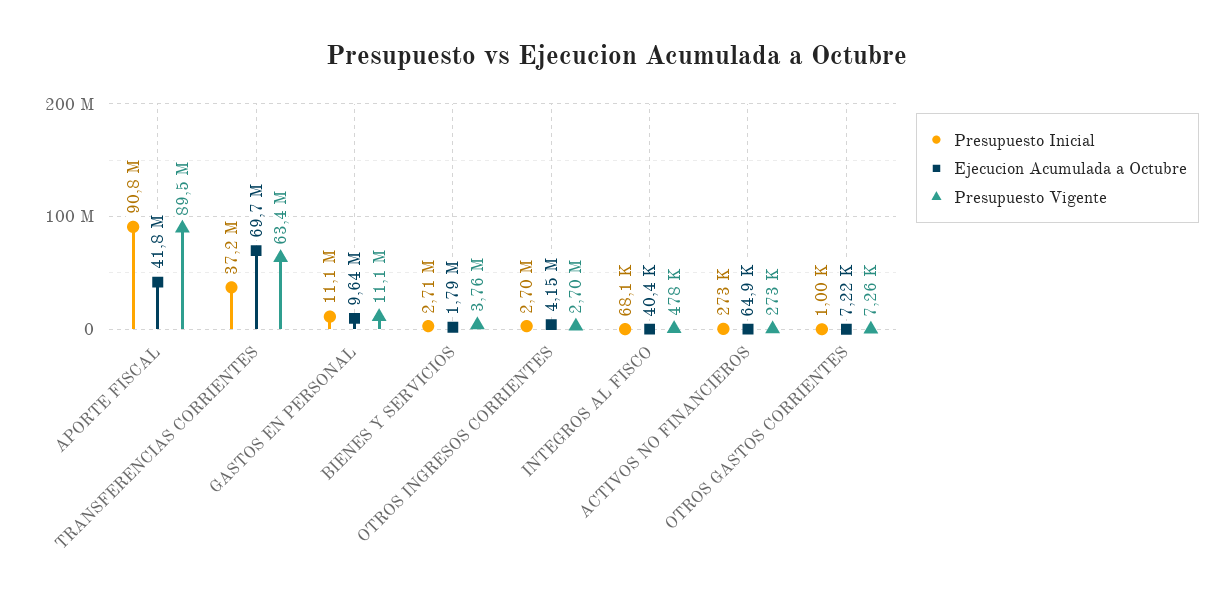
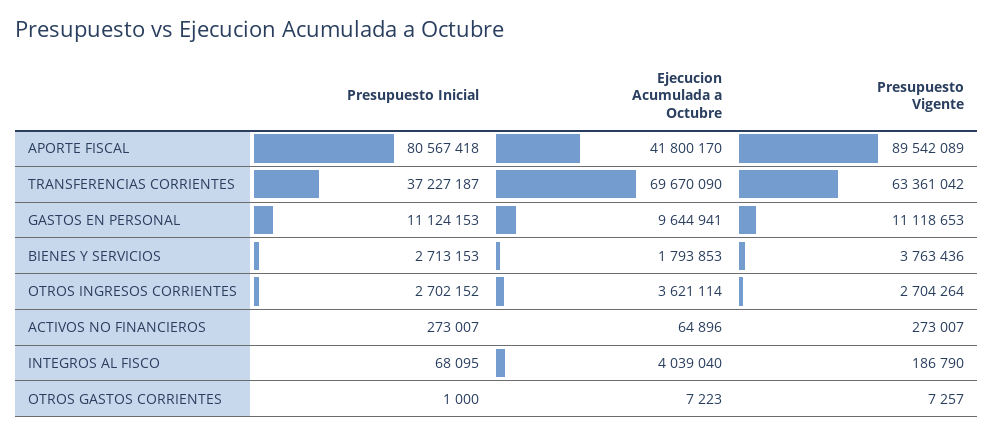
Presupuesto Inicial, APORTE FISCAL: 90800000 -> 80567418
Ejecucion Acumulada a Octubre, OTROS INGRESOS CORRIENTES: 4150000 -> 3621114
Ejecucion Acumulada a Octubre, INTEGROS AL FISCO: 40400 -> 4039040
Presupuesto Vigente, INTEGROS AL FISCO: 478000 -> 186790

